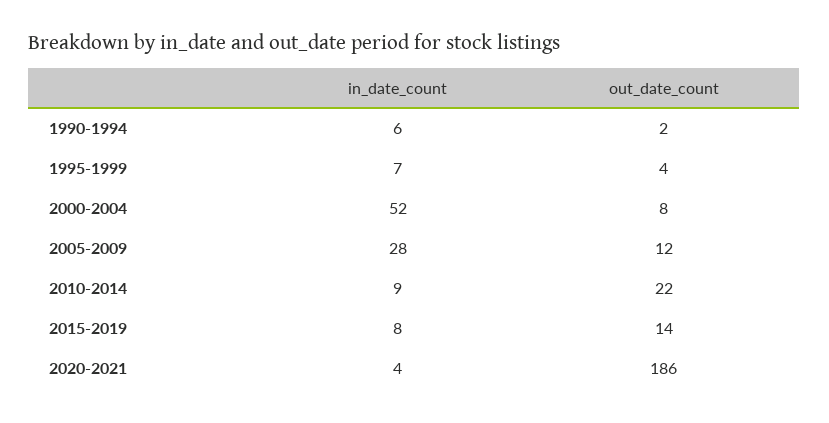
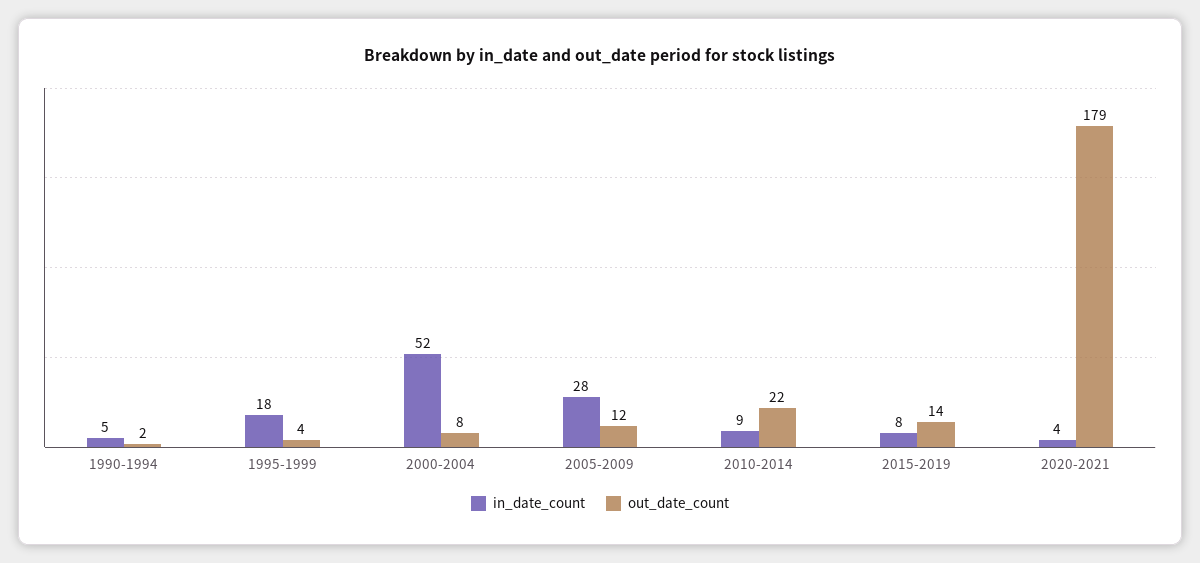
in_date_count, 1990-1994: 6 -> 5
in_date_count, 1995-1999: 7 -> 18
out_date_count, 2020-2021: 186 -> 179

